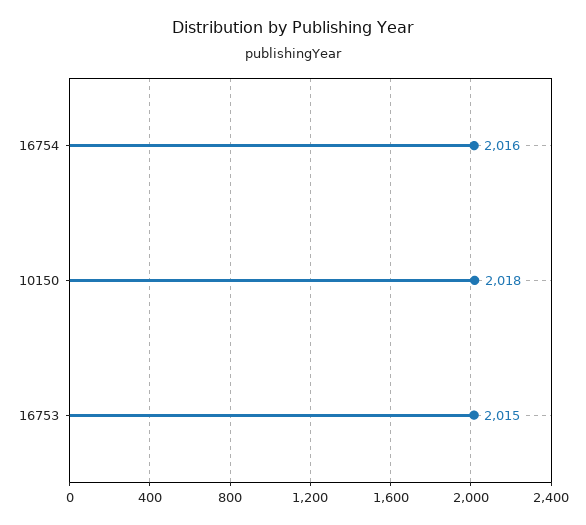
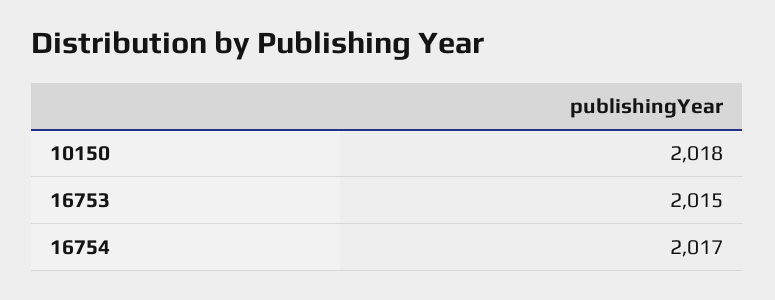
16754: 2016 -> 2017

